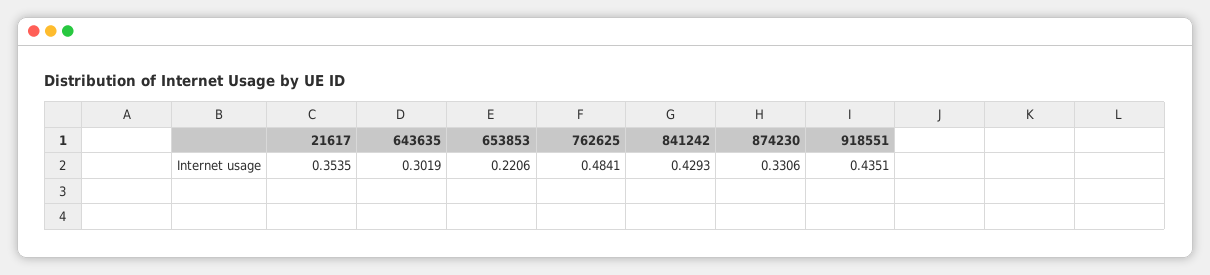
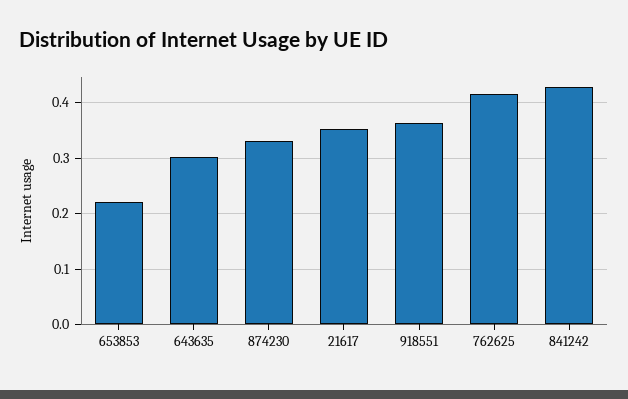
762625: 0.4841 -> 0.42
918551: 0.4351 -> 0.36

